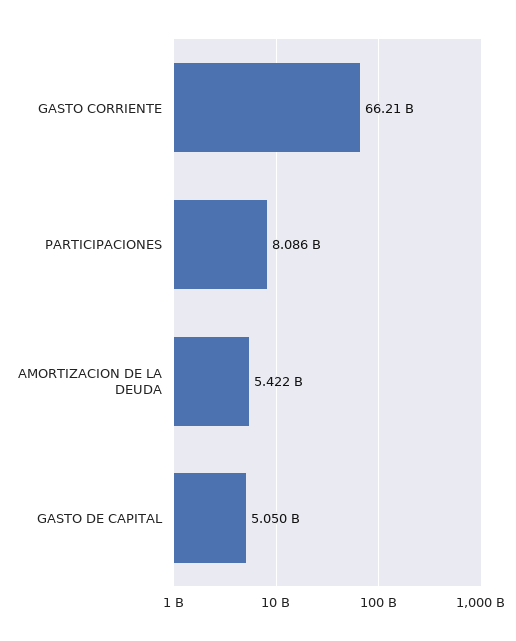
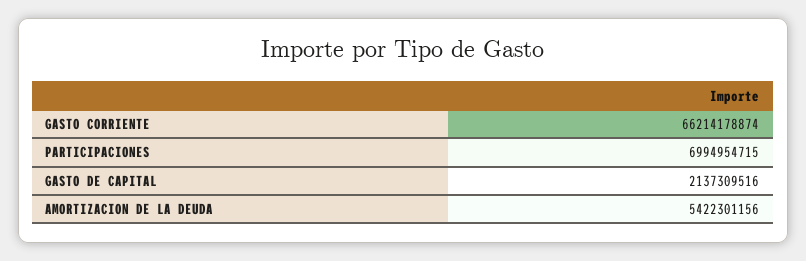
PARTICIPACIONES: 8086000000 -> 6994954715
GASTO DE CAPITAL: 5050000000 -> 2137309516

